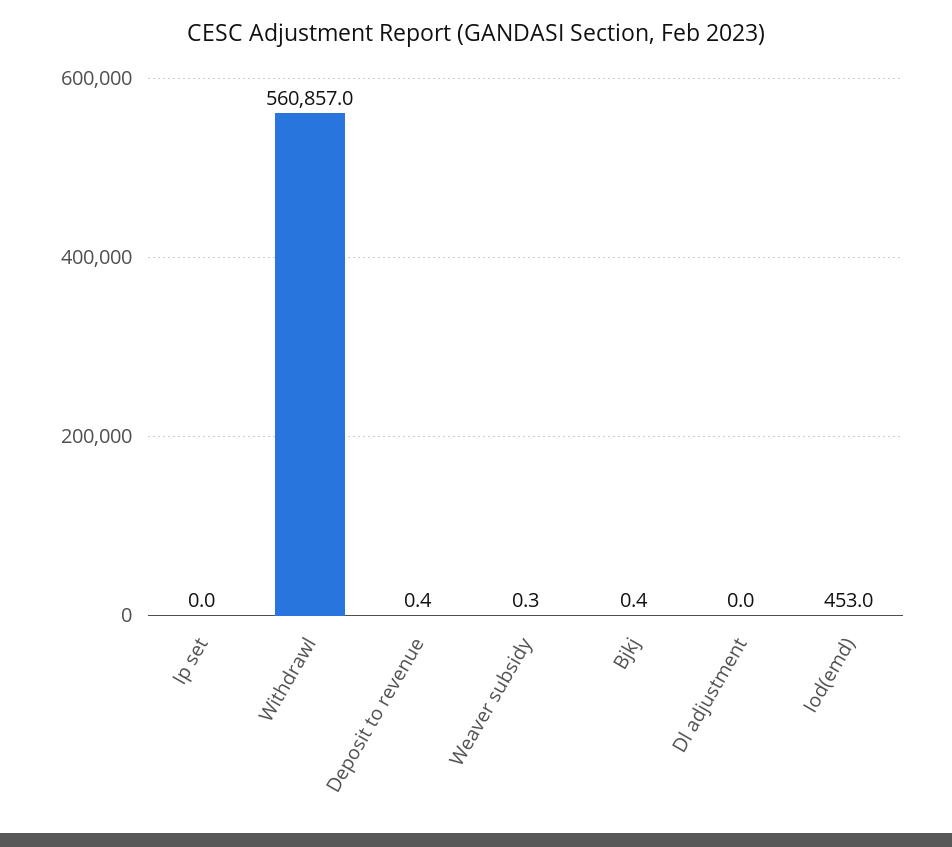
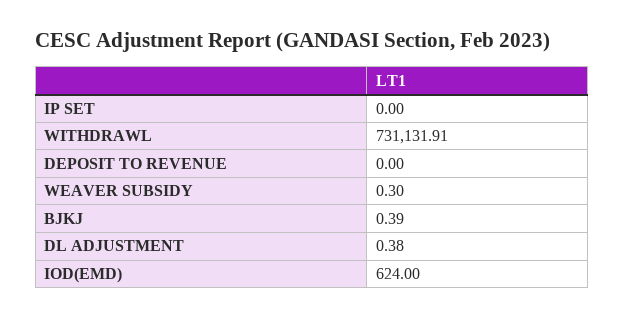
Withdrawl: 560857 -> 731131.91
Deposit to revenue: 0.4 -> 0
Dl adjustment: 0 -> 0.38
Iod(emd): 453 -> 624

